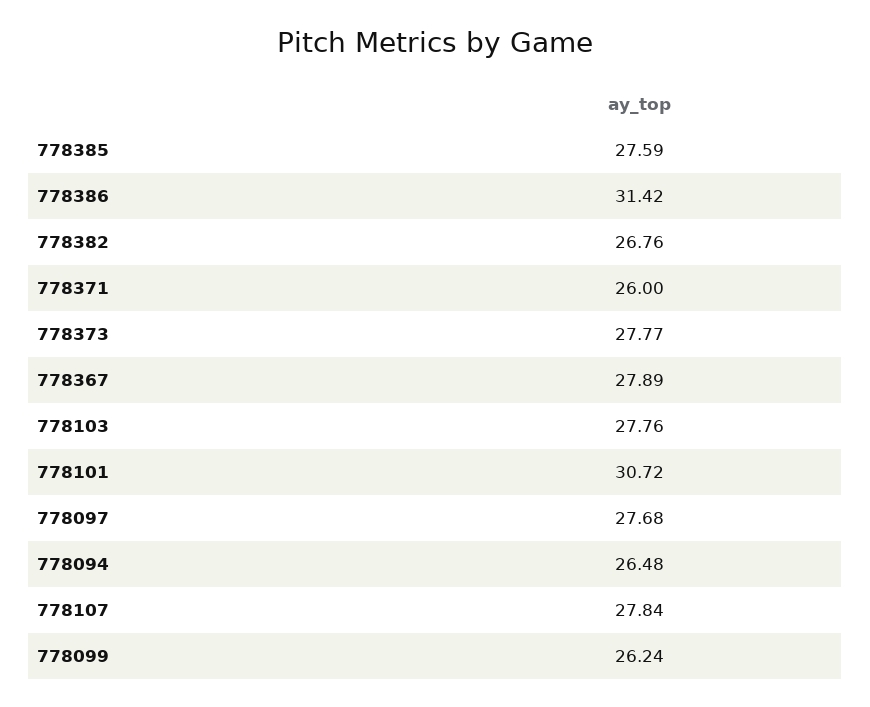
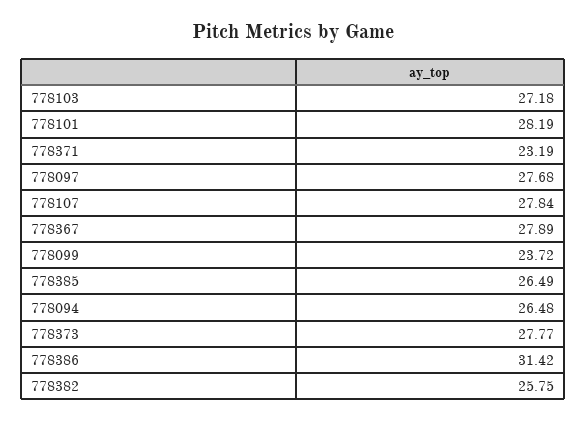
778385: 27.59 -> 26.49
778382: 26.76 -> 25.75
778371: 26 -> 23.19
778103: 27.76 -> 27.18
778101: 30.72 -> 28.19
778099: 26.24 -> 23.72

